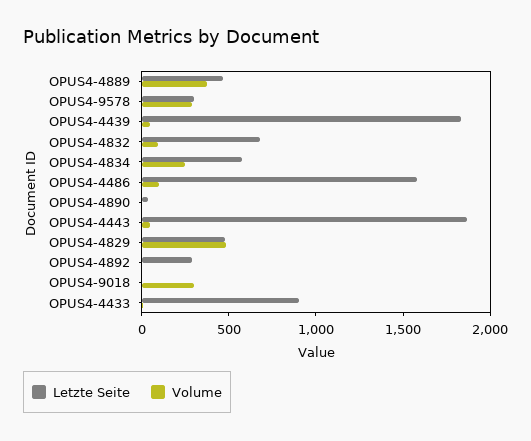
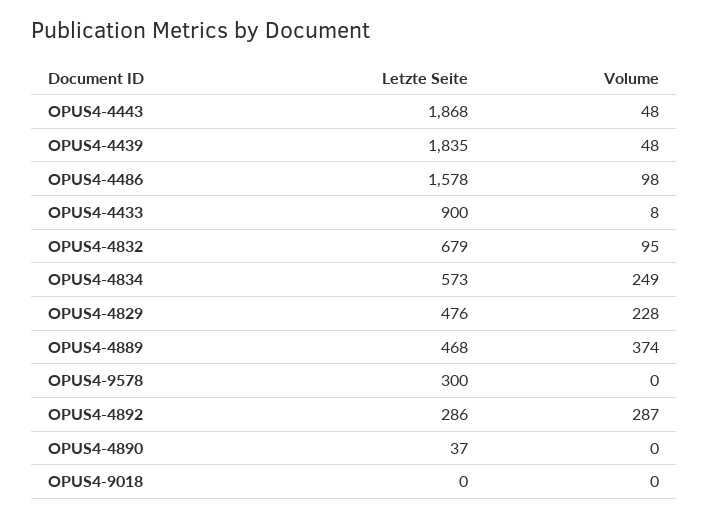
Volume, OPUS4-9578: 300 -> 0
Volume, OPUS4-4829: 500 -> 228
Volume, OPUS4-4892: 0 -> 287
Volume, OPUS4-9018: 300 -> 0

